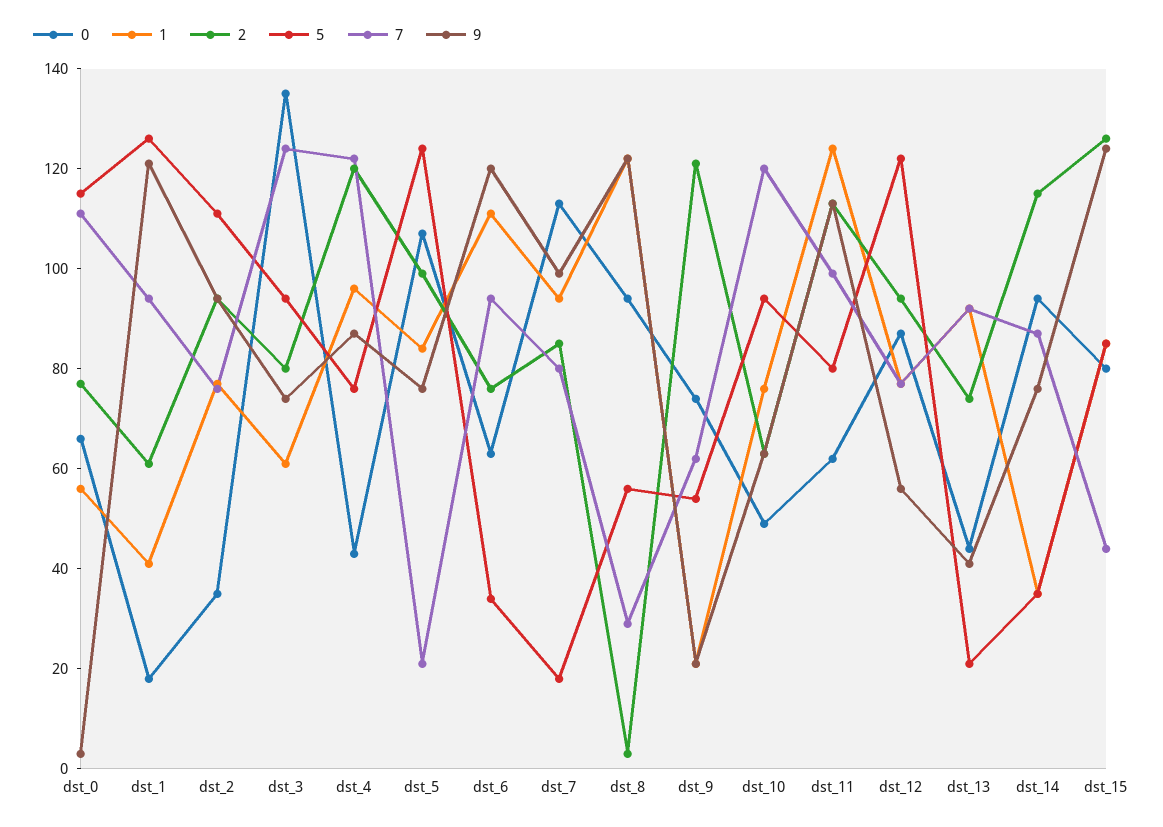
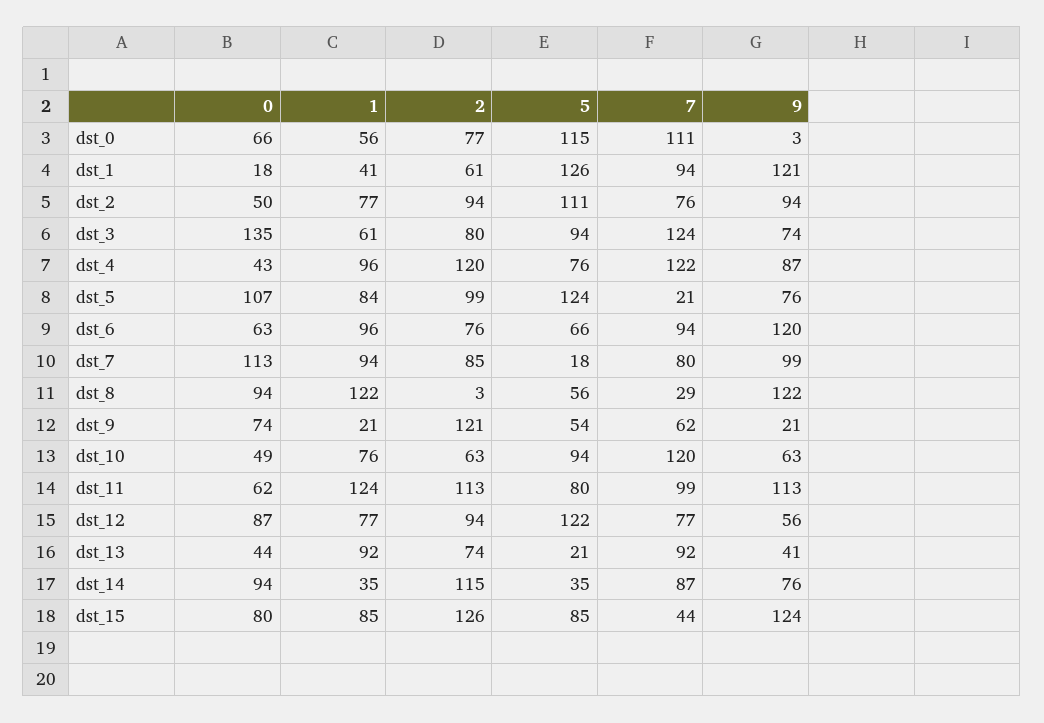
0, dst_2: 35 -> 50
1, dst_6: 110 -> 96
5, dst_6: 35 -> 66

